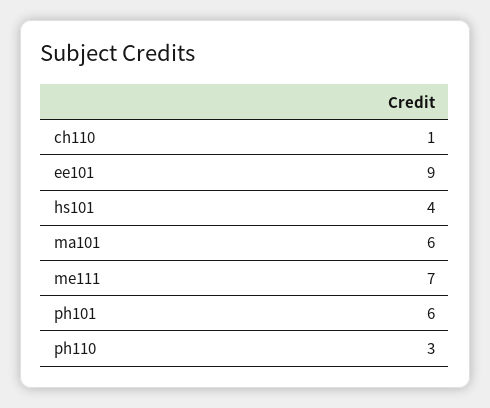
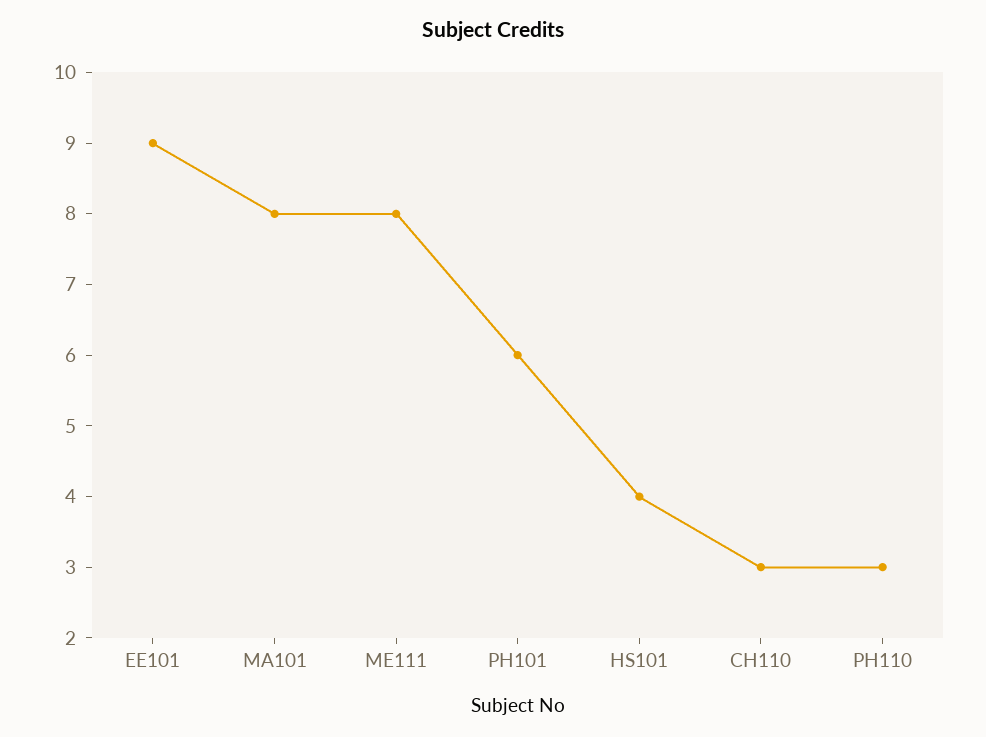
ch110: 1 -> 3
ma101: 6 -> 8
me111: 7 -> 8

